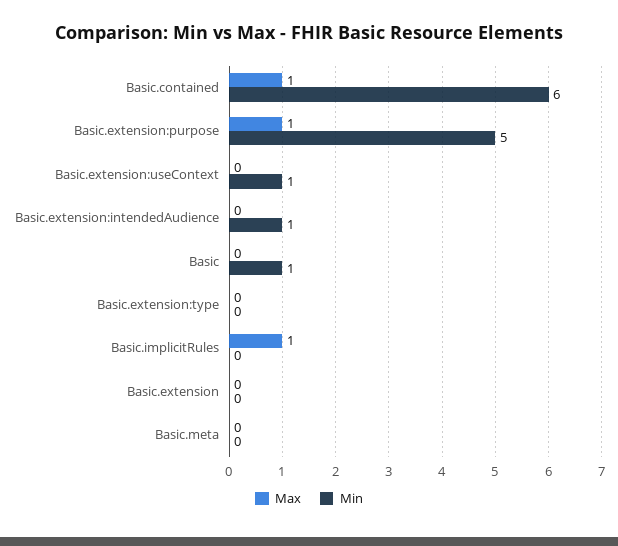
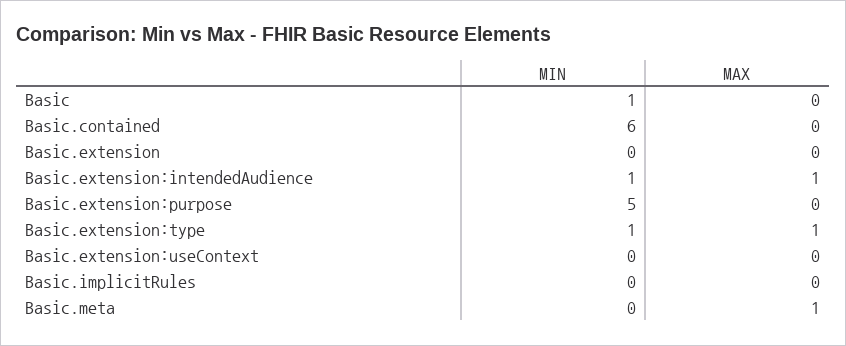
Max, Basic.contained: 1 -> 0
Max, Basic.extension:purpose: 1 -> 0
Min, Basic.extension:useContext: 1 -> 0
Max, Basic.extension:intendedAudience: 0 -> 1
Max, Basic.extension:type: 0 -> 1
Min, Basic.extension:type: 0 -> 1
Max, Basic.implicitRules: 1 -> 0
Max, Basic.meta: 0 -> 1

